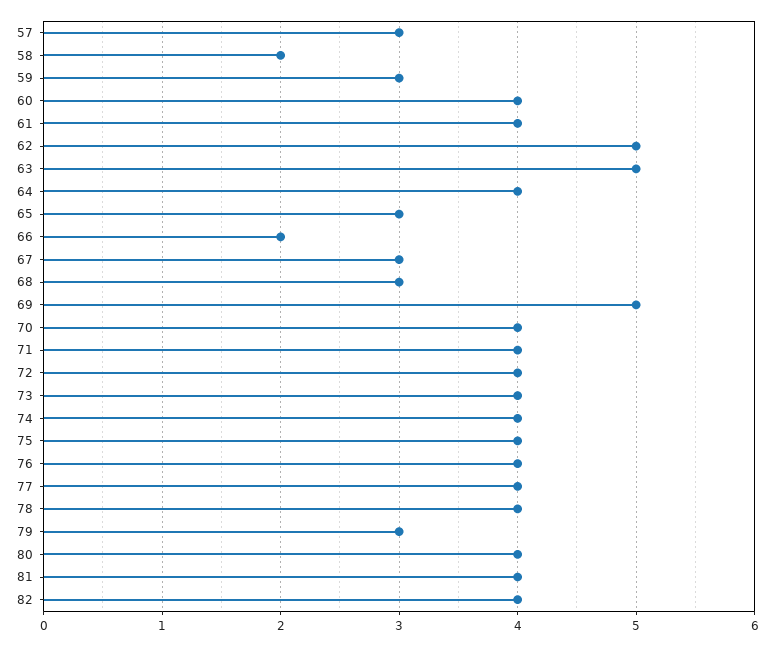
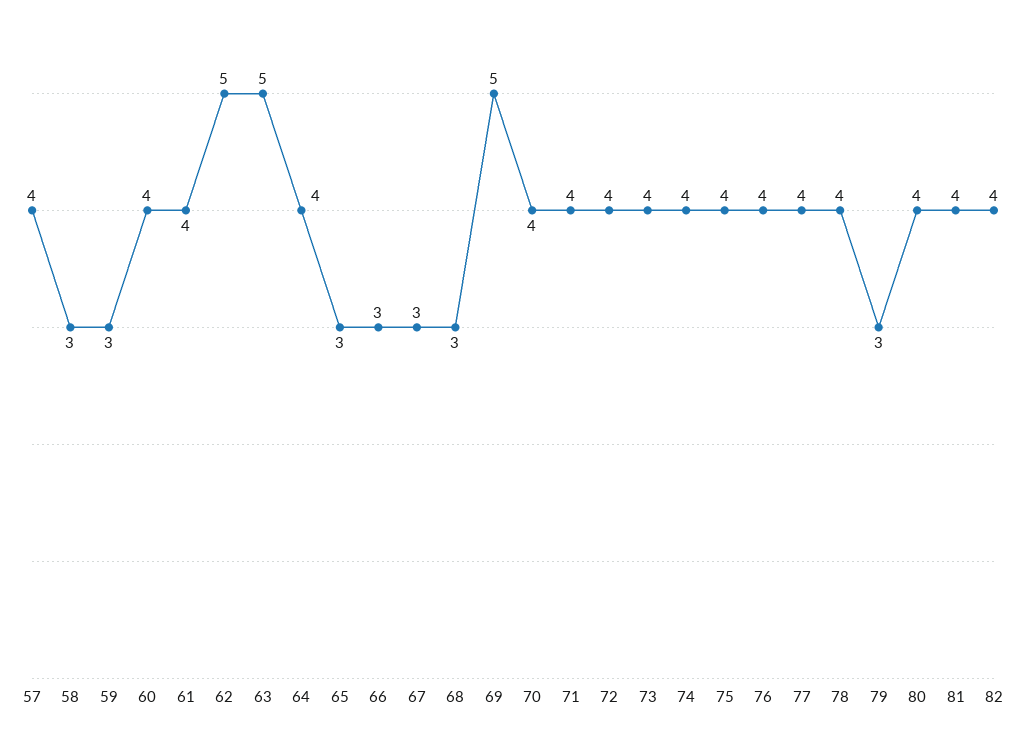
57: 3 -> 4
58: 2 -> 3
66: 2 -> 3

